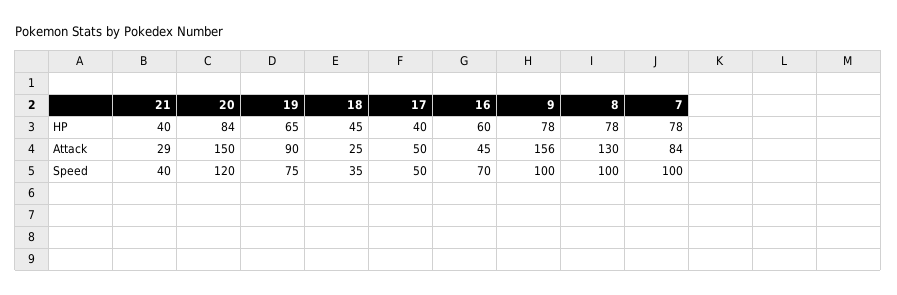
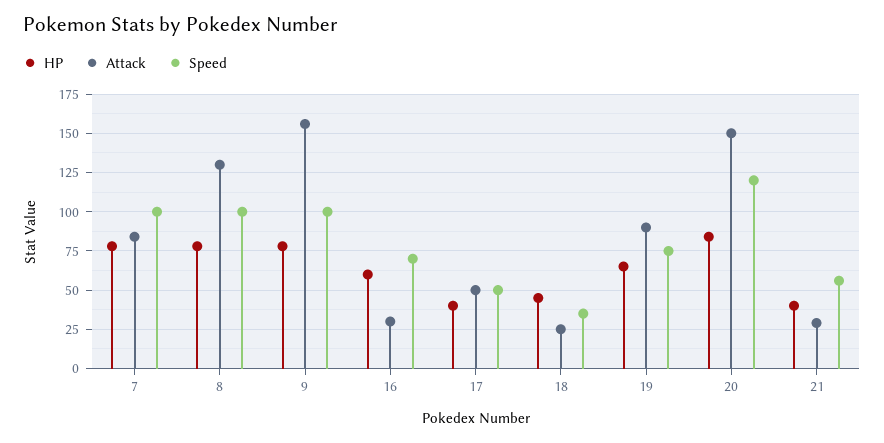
Attack, 16: 45 -> 30
Speed, 21: 40 -> 55

